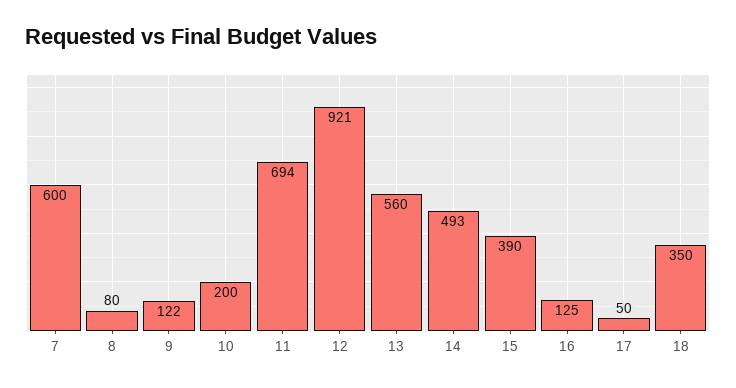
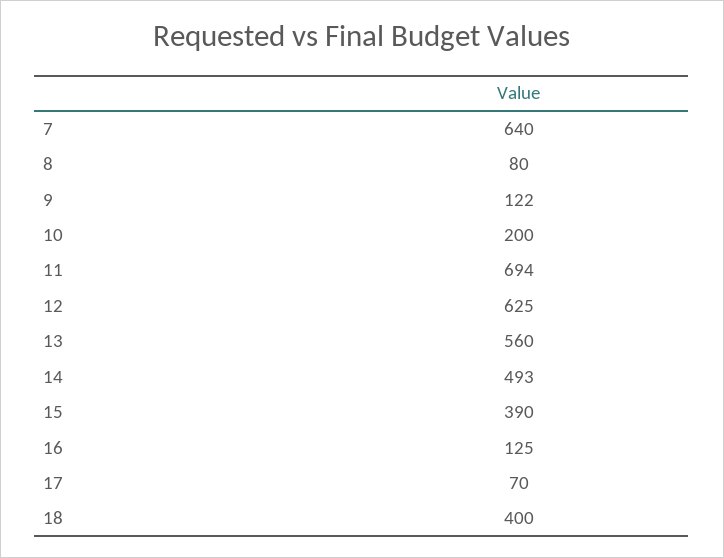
7: 600 -> 640
12: 921 -> 625
17: 50 -> 70
18: 350 -> 400

